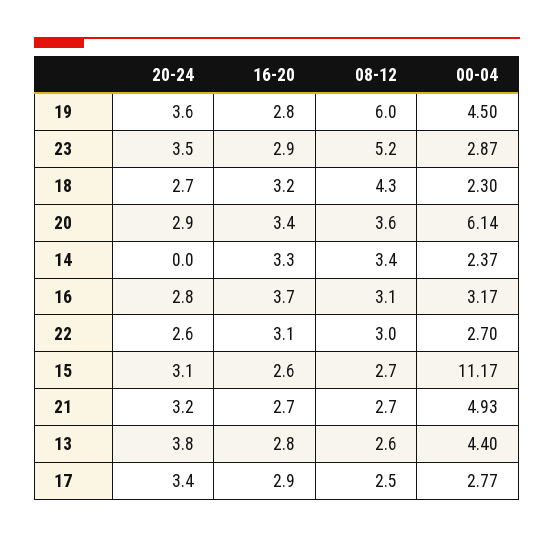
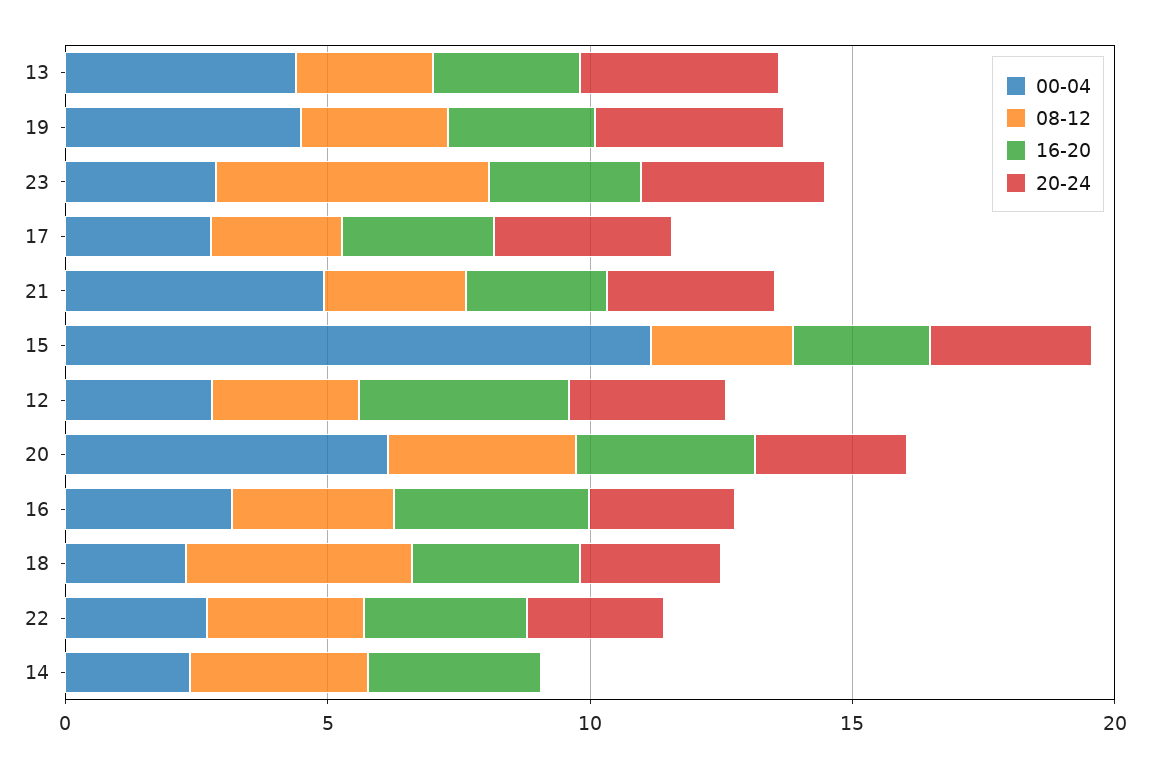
08-12, 19: 6 -> 3
00-04, 12: none -> 3
08-12, 12: none -> 3
16-20, 12: none -> 4
20-24, 12: none -> 3

